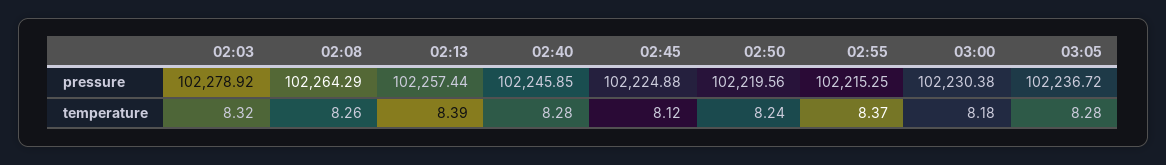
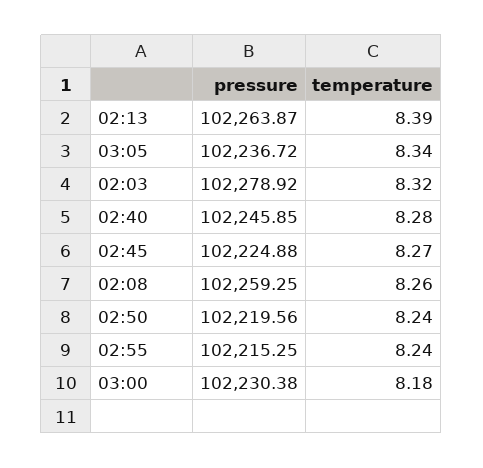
02:08, pressure: 102264.29 -> 102259.25
02:13, pressure: 102257.44 -> 102263.87
02:45, temperature: 8.12 -> 8.27
02:55, temperature: 8.37 -> 8.24
03:05, temperature: 8.28 -> 8.34

